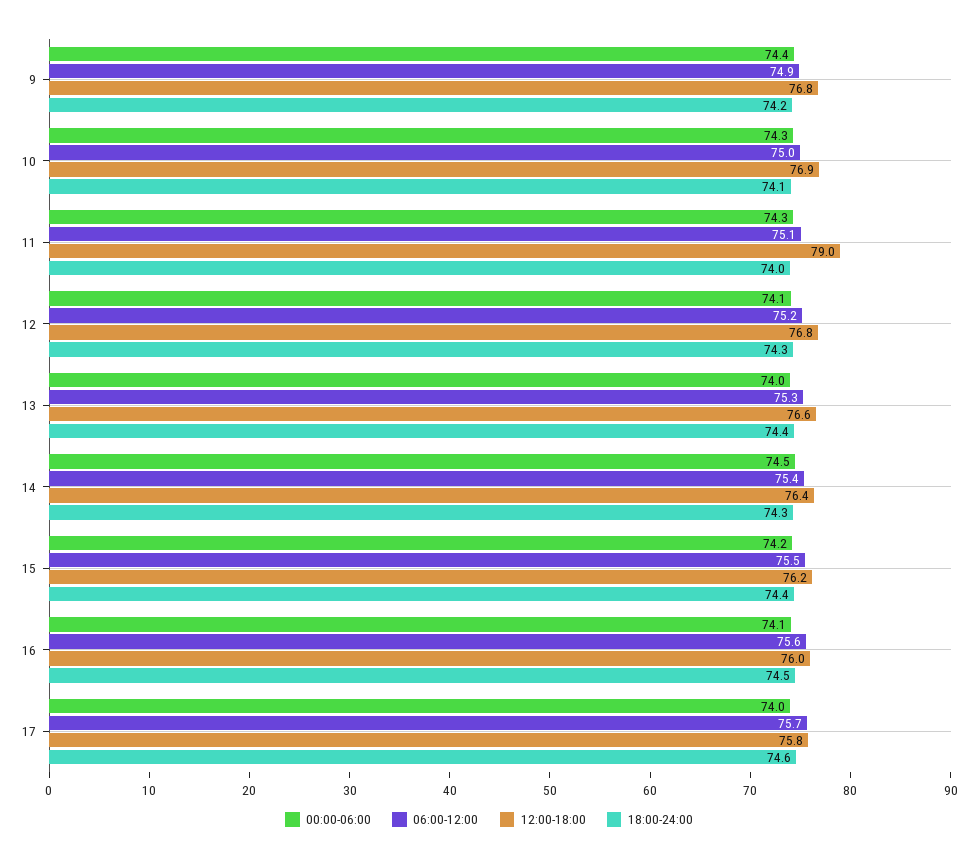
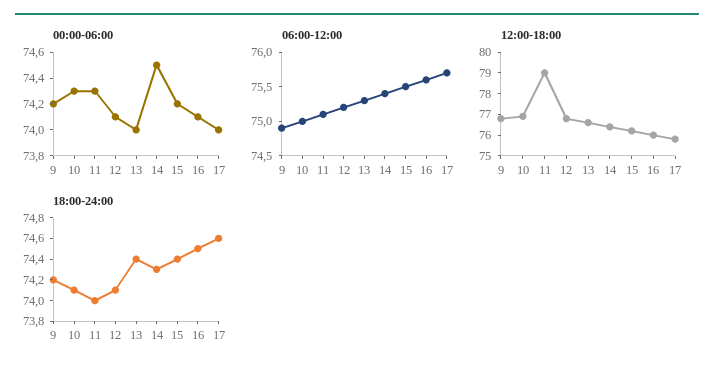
00:00-06:00, 9: 74.4 -> 74.2
18:00-24:00, 12: 74.3 -> 74.1

